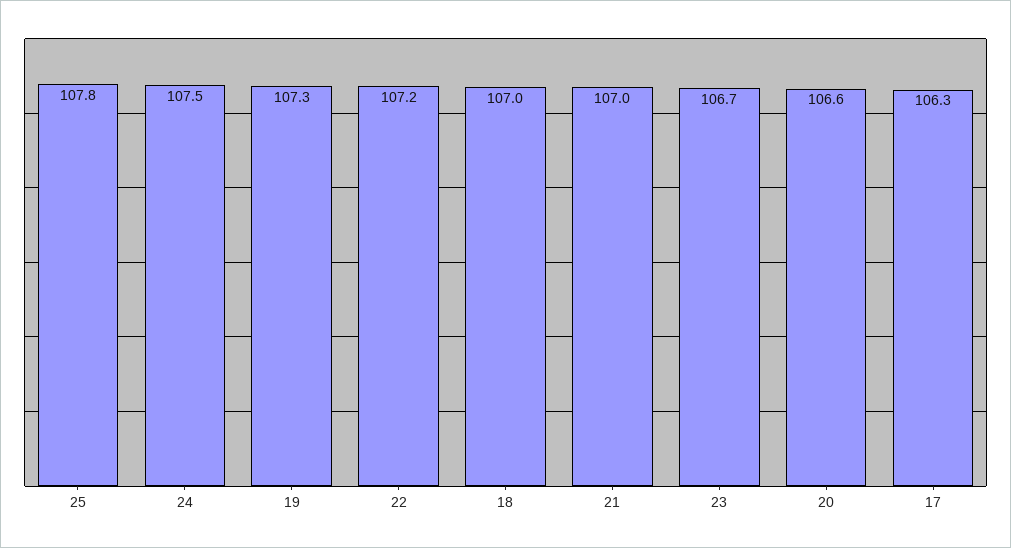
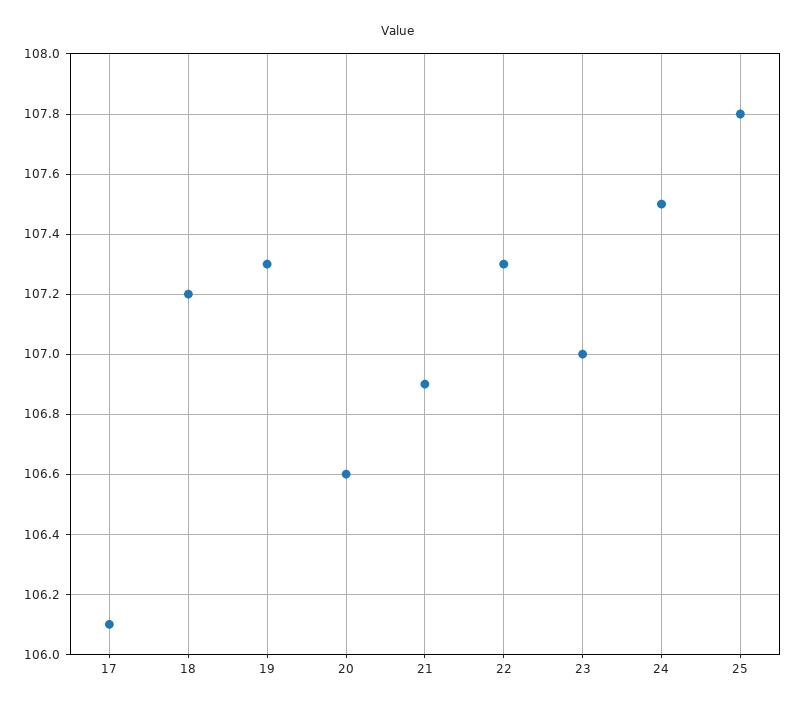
22: 107.2 -> 107.3
18: 107 -> 107.2
21: 107 -> 106.9
23: 106.7 -> 107
17: 106.3 -> 106.1

